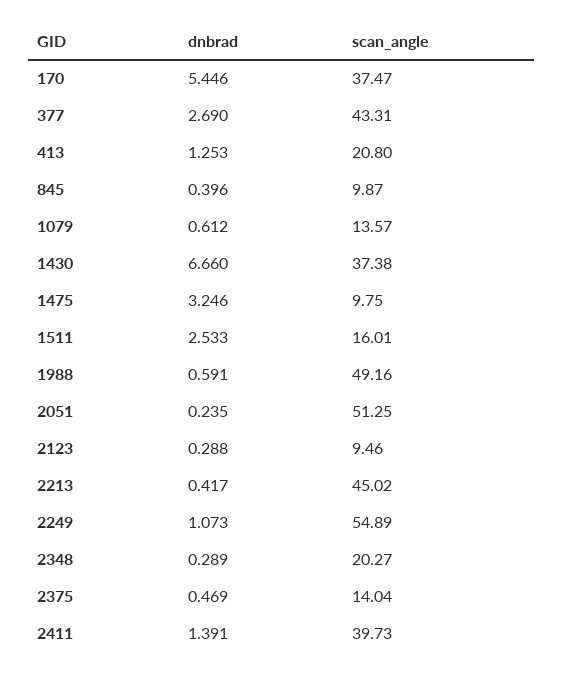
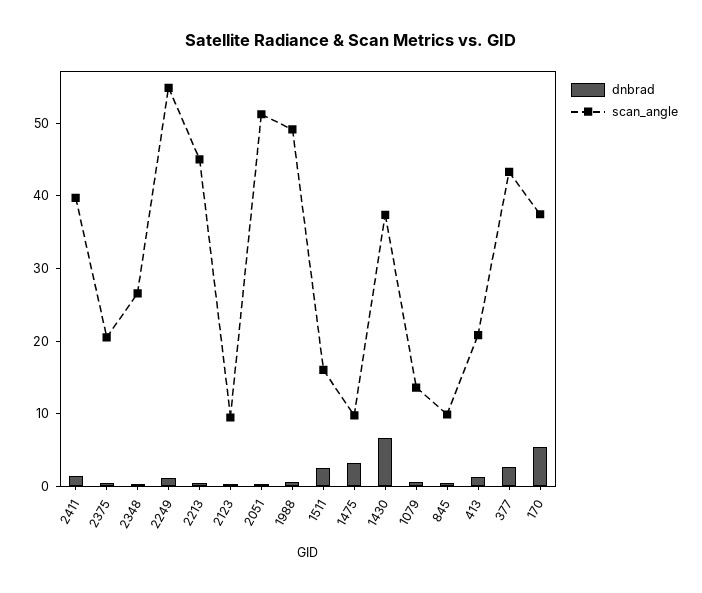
scan_angle, 2348: 20.27 -> 26
scan_angle, 2375: 14.04 -> 20

